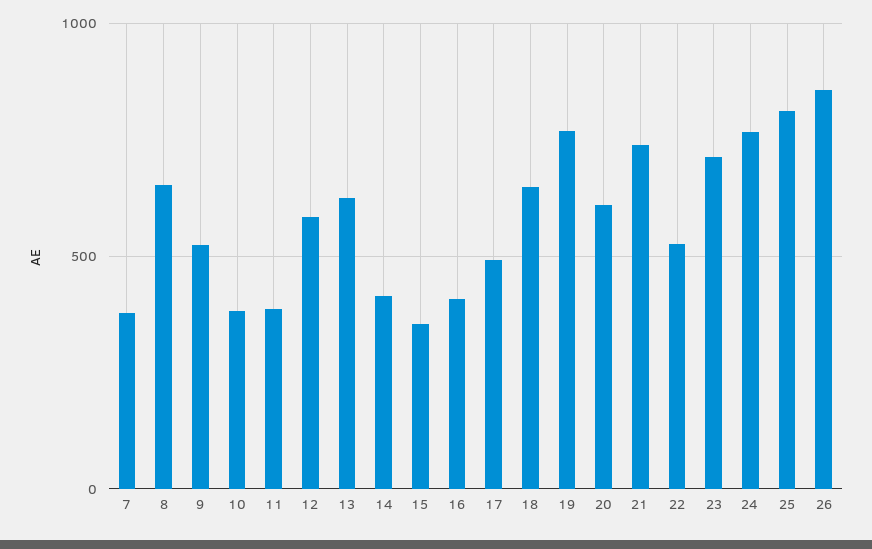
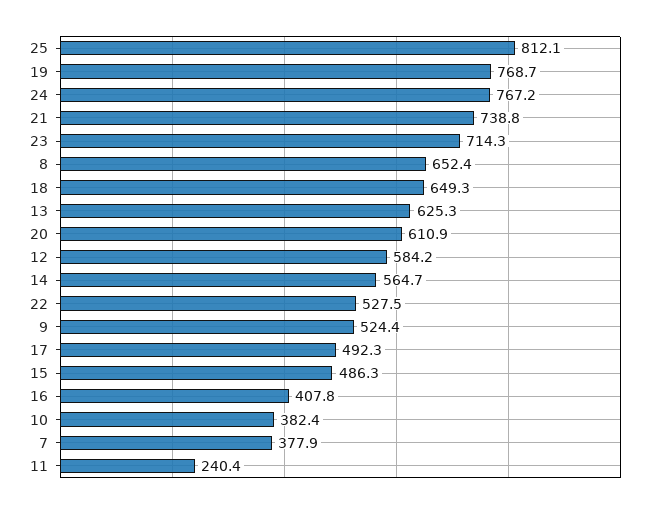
11: 400 -> 240.4
14: 400 -> 564.7
15: 350 -> 486.3
26: 850 -> none

